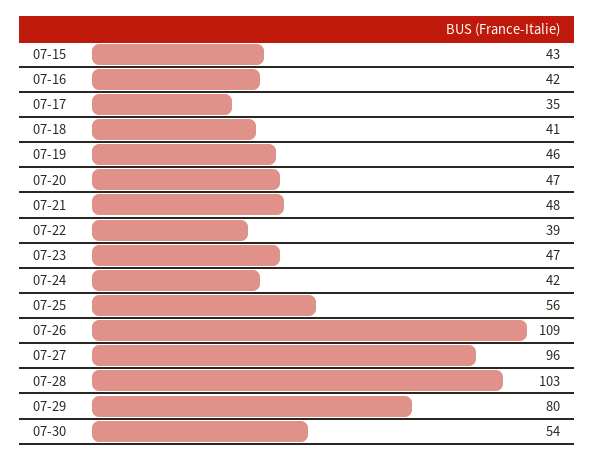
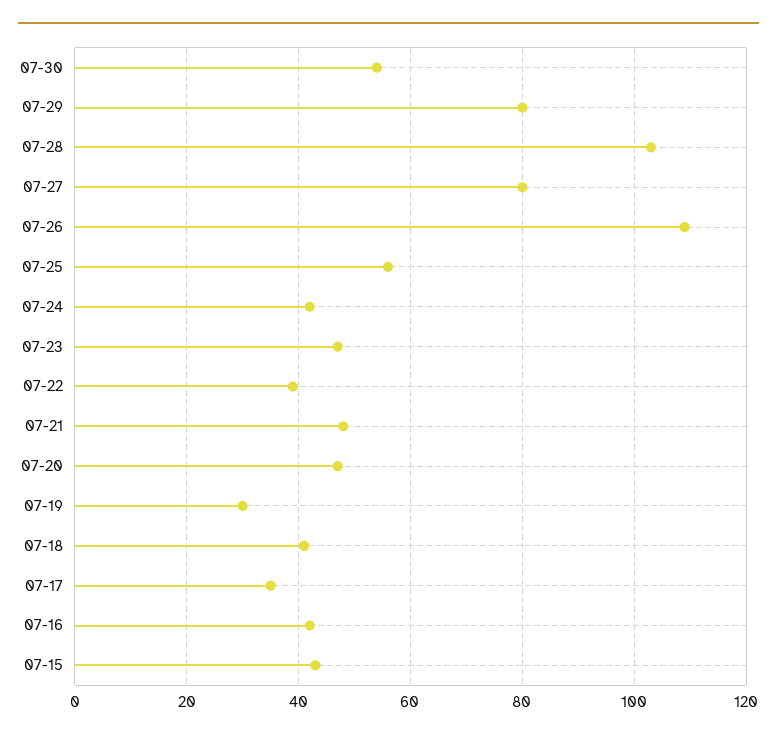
07-19: 46 -> 30
07-27: 96 -> 80

